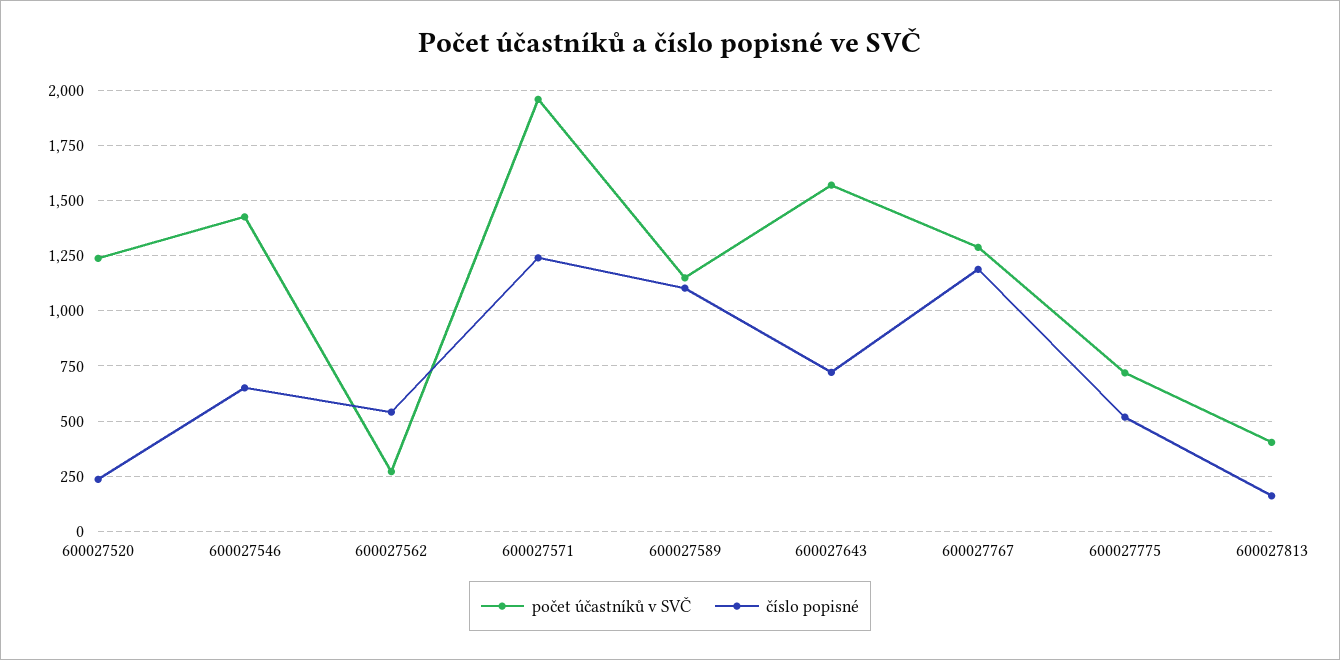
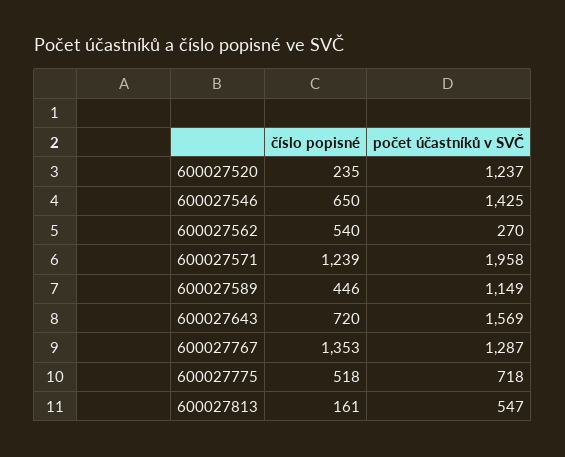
číslo popisné, 600027589: 1100 -> 446
číslo popisné, 600027767: 1200 -> 1353
počet účastníků v SVČ, 600027813: 400 -> 547

